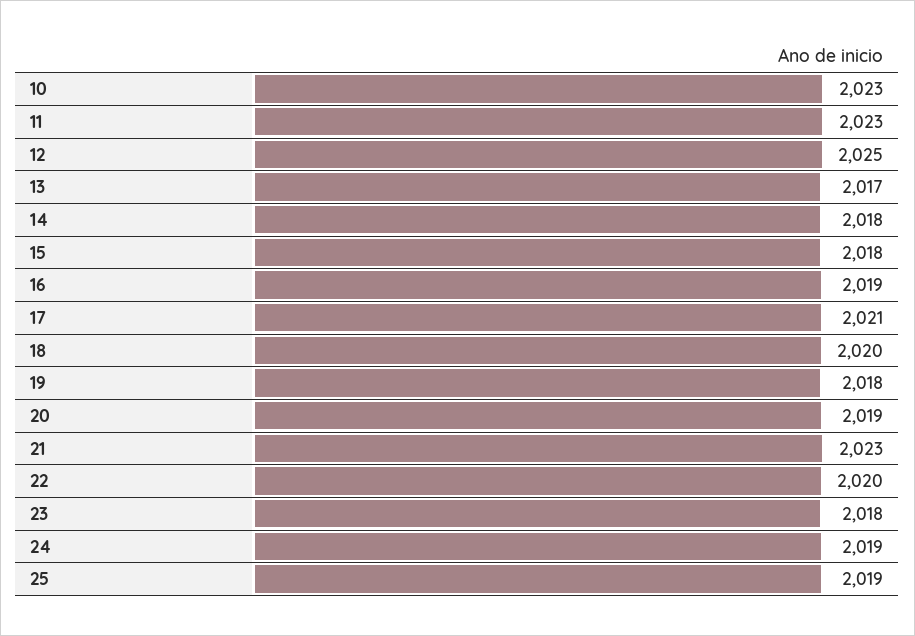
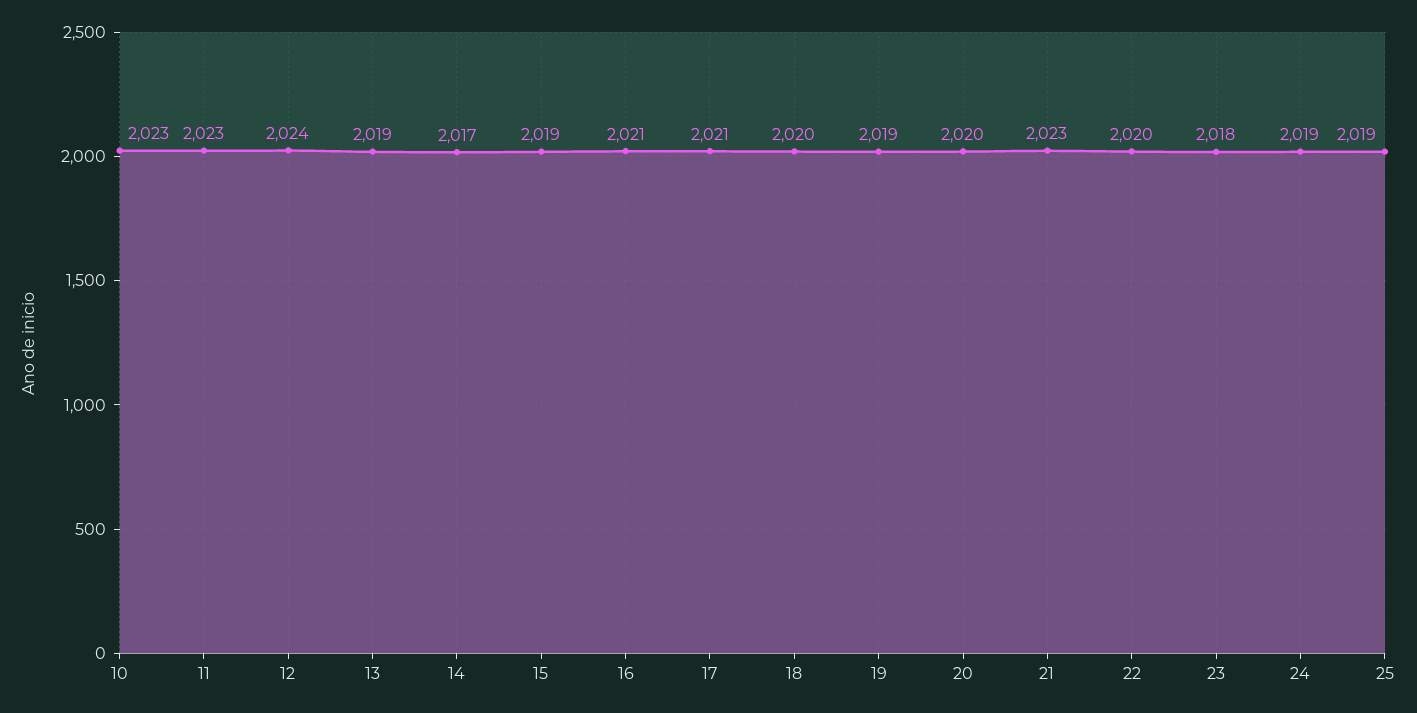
12: 2025 -> 2024
13: 2017 -> 2019
14: 2018 -> 2017
15: 2018 -> 2019
16: 2019 -> 2021
19: 2018 -> 2019
20: 2019 -> 2020

